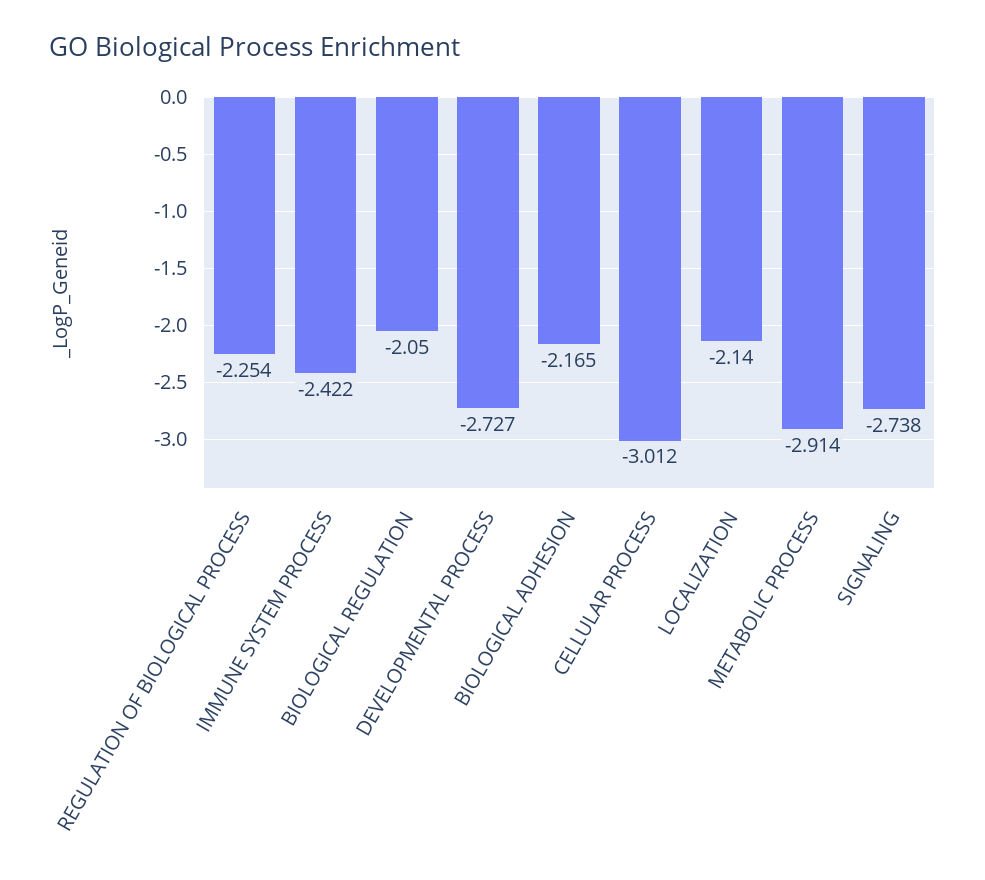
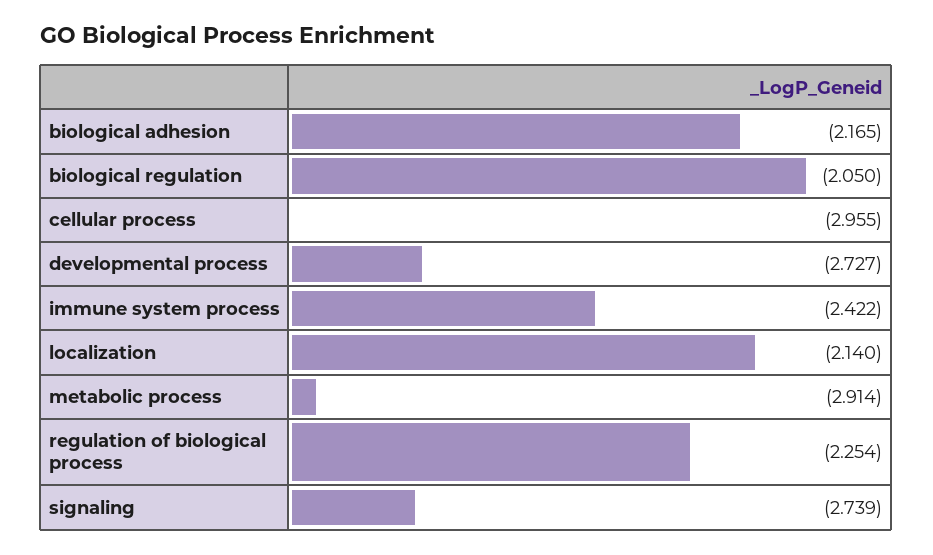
CELLULAR PROCESS: -3.012 -> -2.955
SIGNALING: -2.738 -> -2.739

